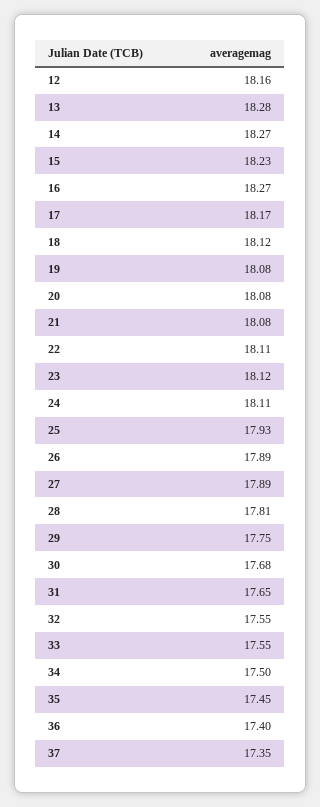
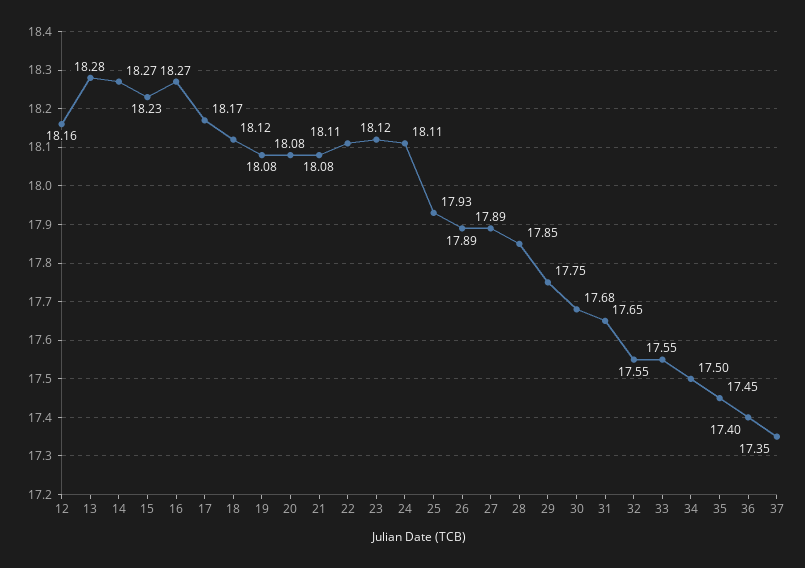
28: 17.81 -> 17.85

